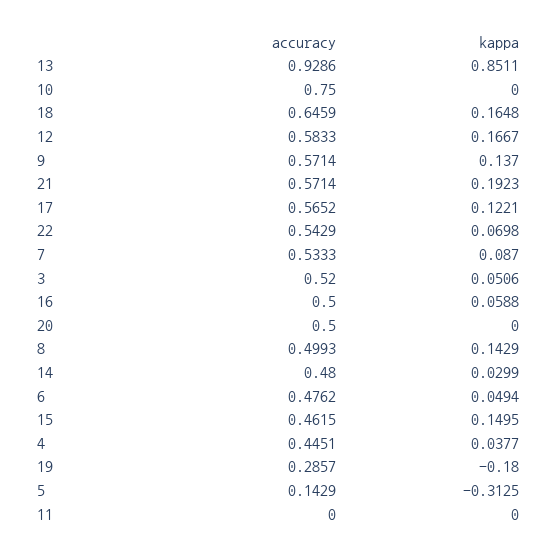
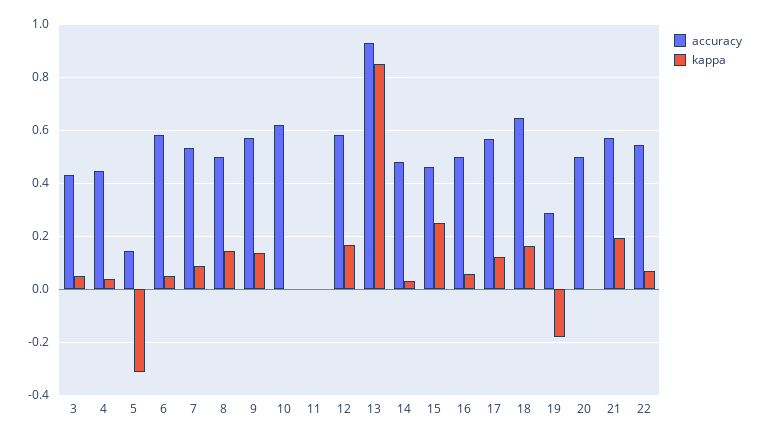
accuracy, 10: 0.75 -> 0.625
accuracy, 3: 0.52 -> 0.425
accuracy, 6: 0.4762 -> 0.575
kappa, 15: 0.1495 -> 0.25

